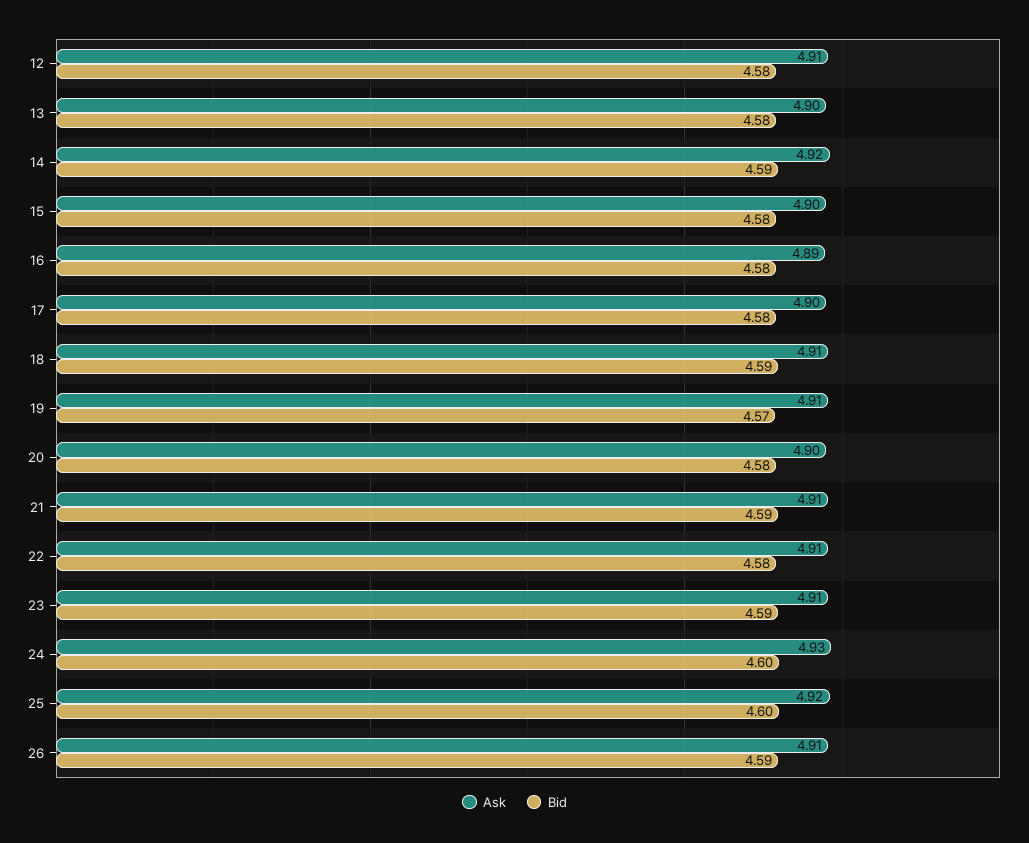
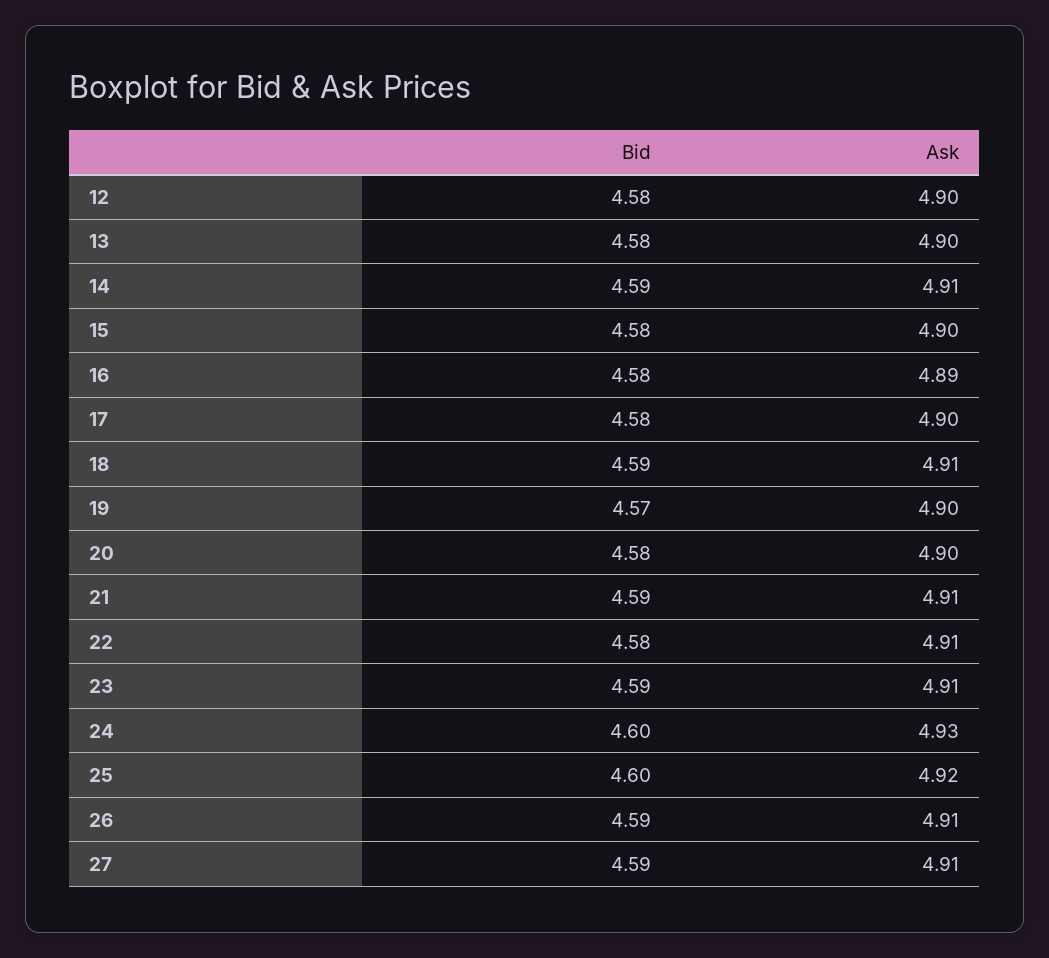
Ask, 12: 4.91 -> 4.9
Ask, 14: 4.92 -> 4.91
Ask, 19: 4.91 -> 4.9
Bid, 27: none -> 4.59
Ask, 27: none -> 4.91

